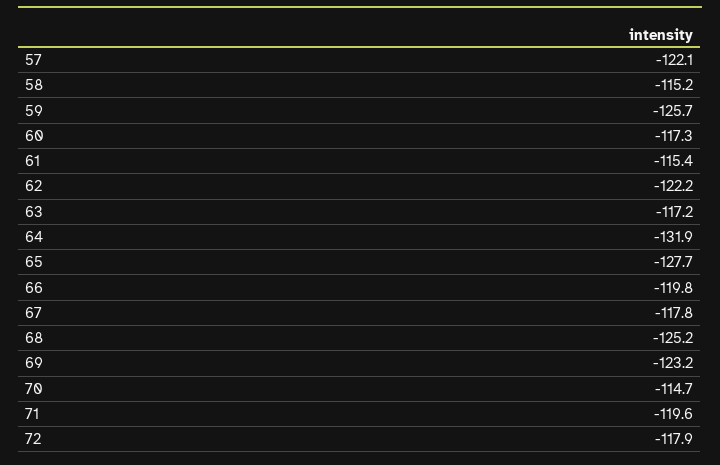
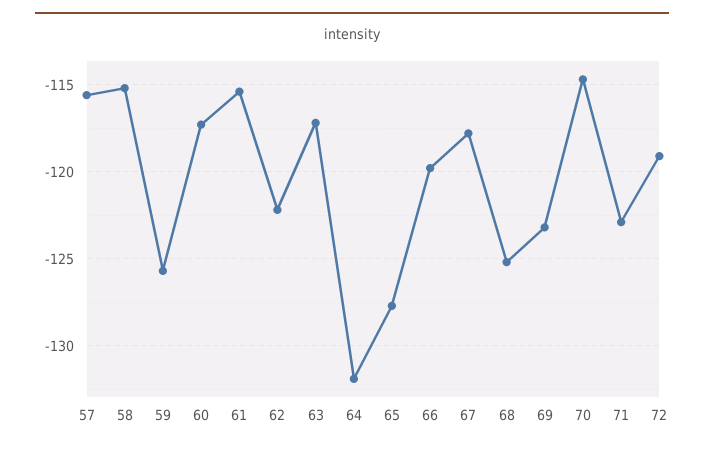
57: -122.1 -> -115.5
71: -119.6 -> -123
72: -117.9 -> -119

